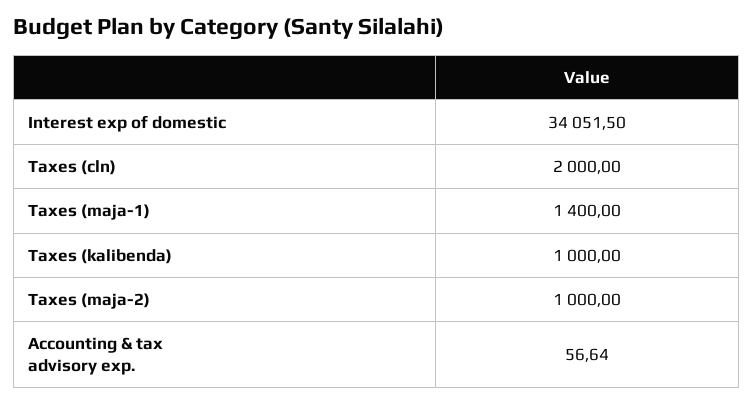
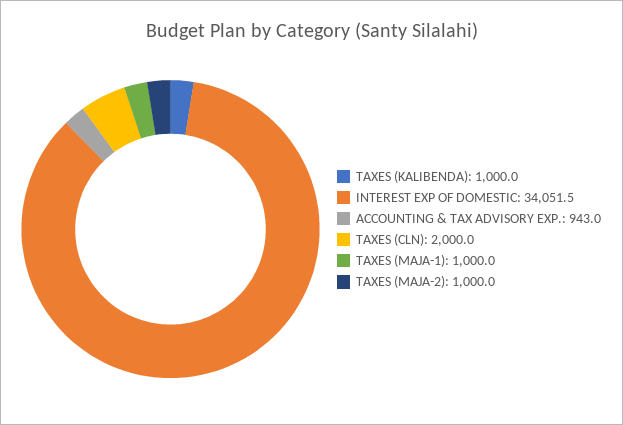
Taxes (maja-1): 1400 -> 1000
Accounting & tax advisory exp.: 56.64 -> 943

